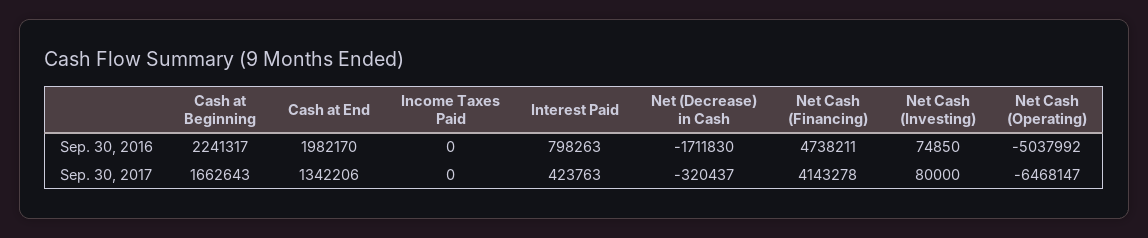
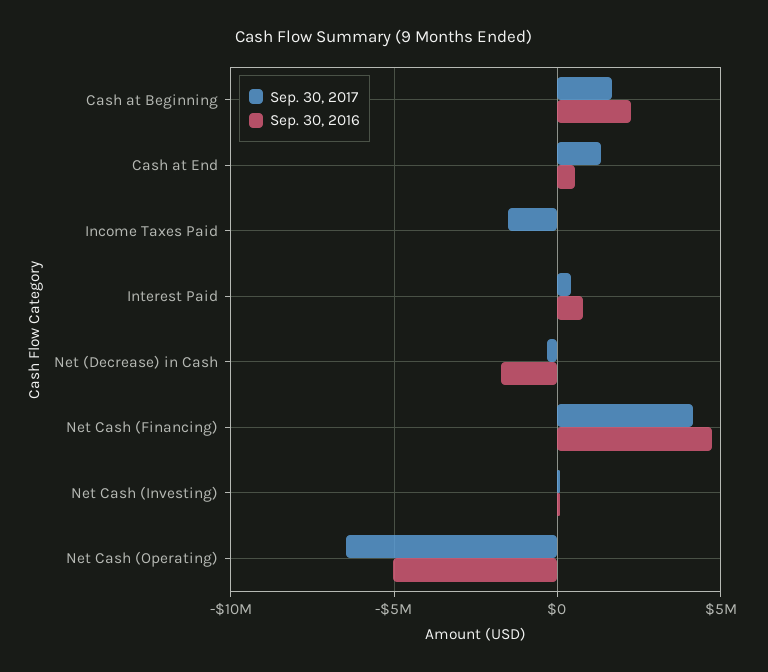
Sep. 30, 2016, Cash at End: 1982170 -> 500000
Sep. 30, 2017, Income Taxes Paid: 0 -> -1500000

